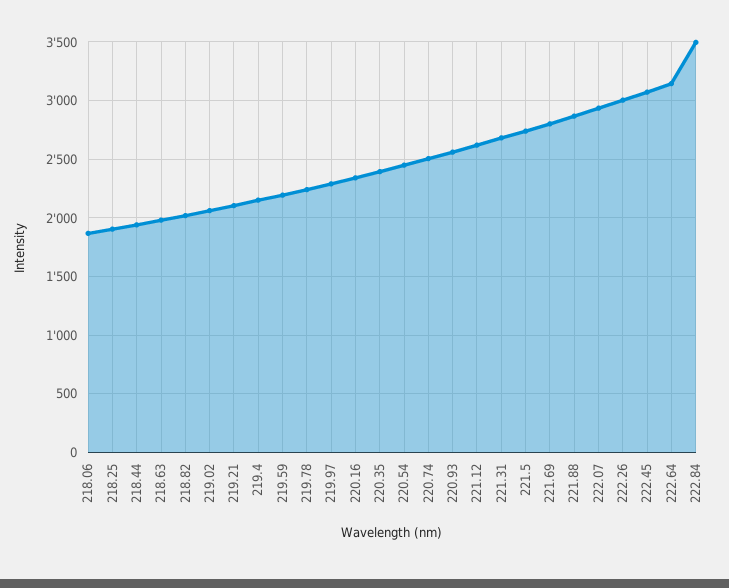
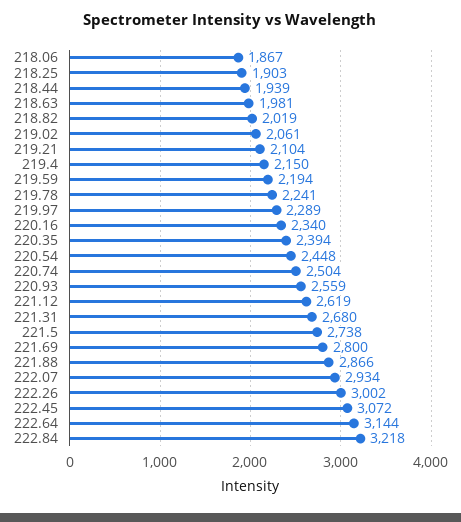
222.84: 3500 -> 3218

